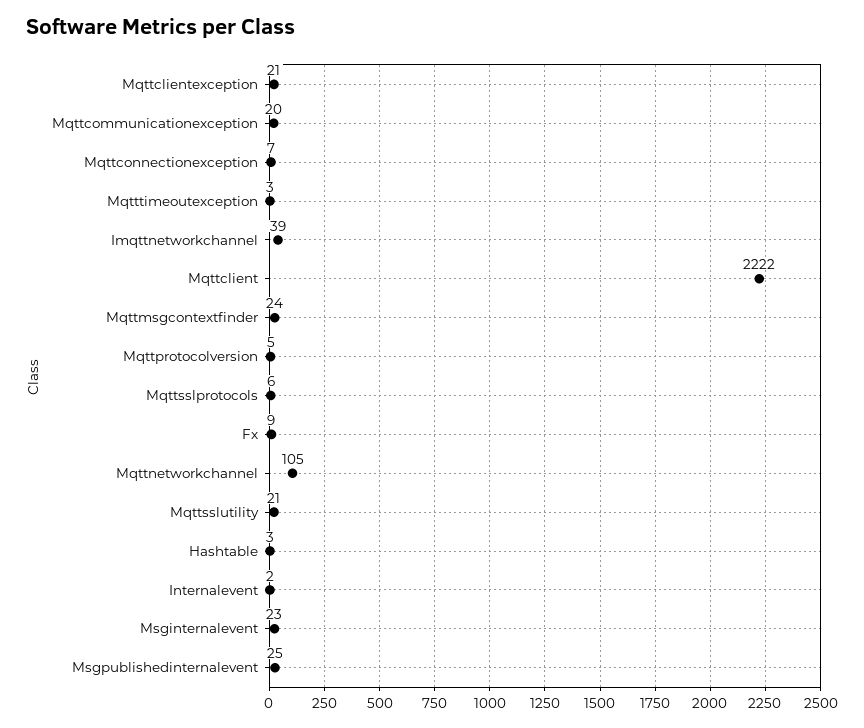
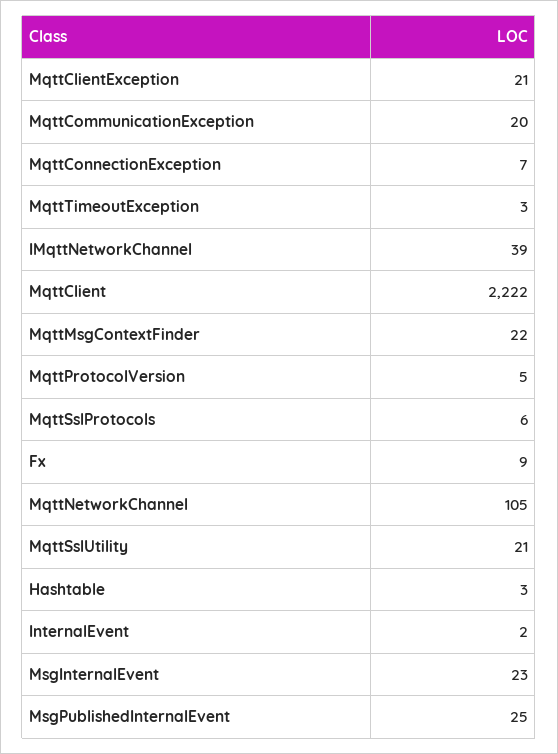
Mqttmsgcontextfinder: 24 -> 22

